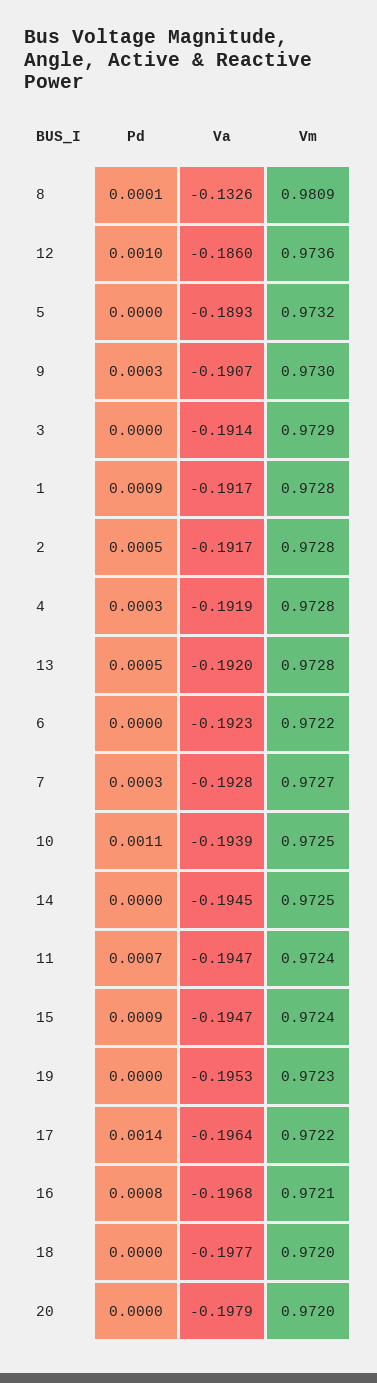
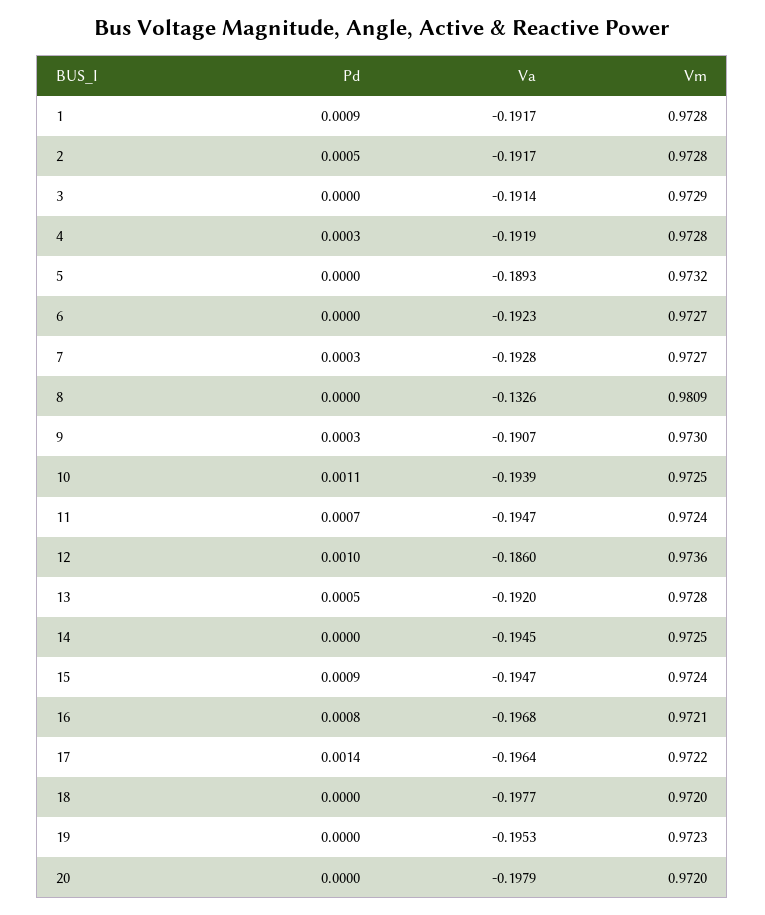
Pd, 8: 0.0001 -> 0
Vm, 6: 0.9722 -> 0.9727

